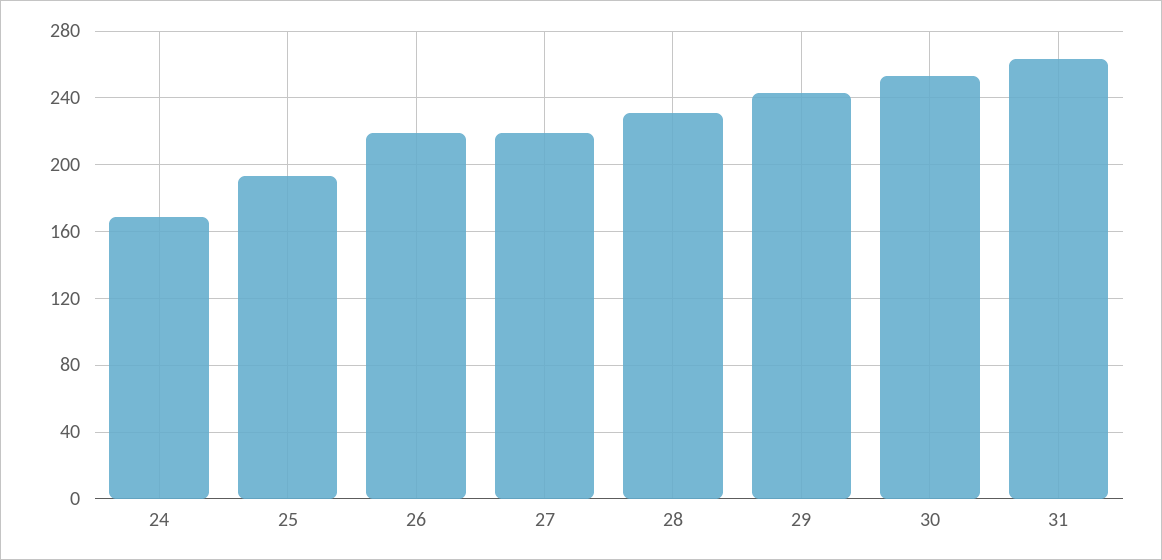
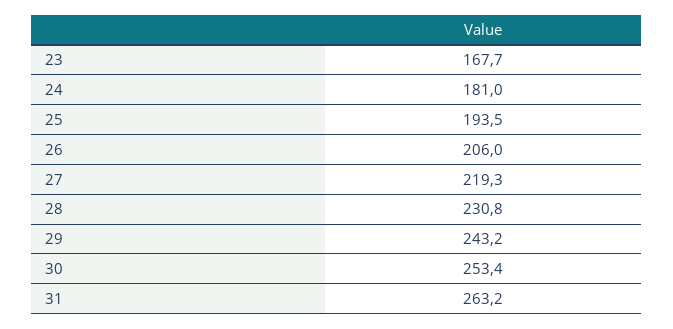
24: 170 -> 181
26: 220 -> 206
23: none -> 167.7

